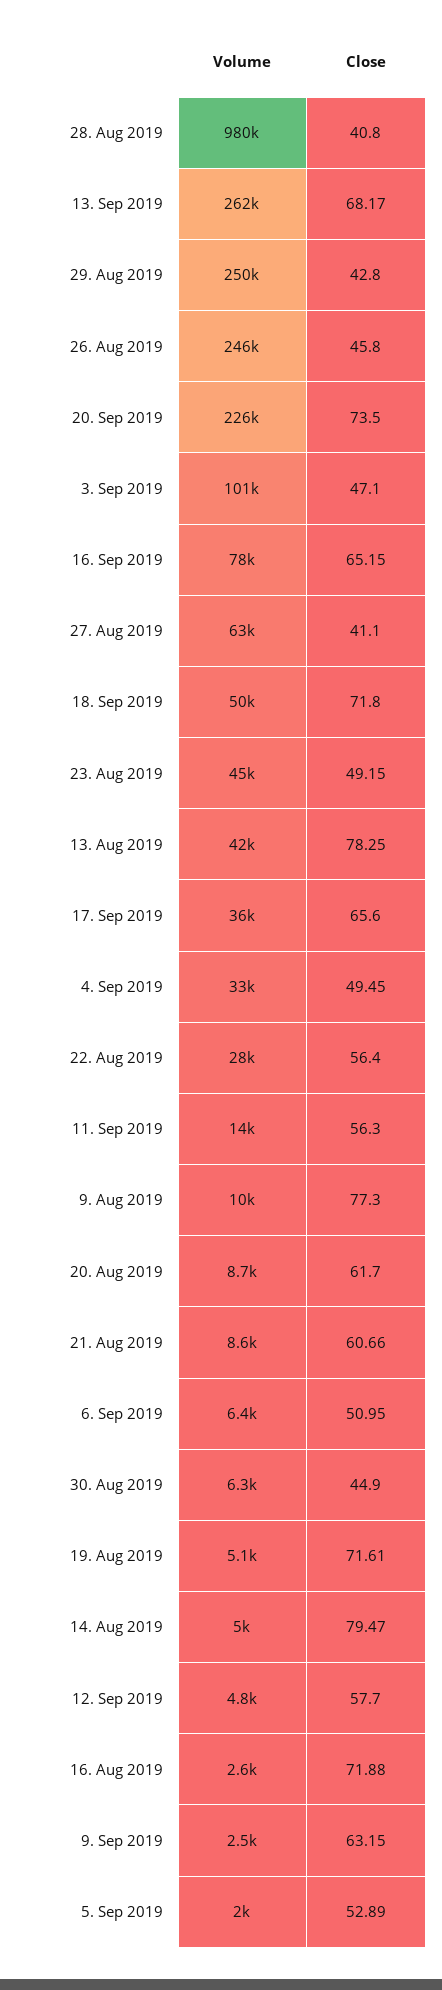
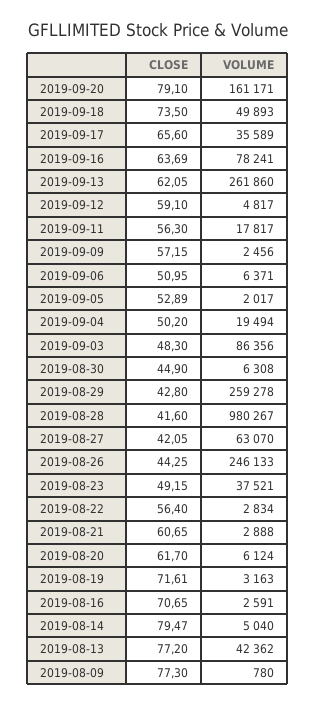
Close, 28. Aug 2019: 40.8 -> 41.6
Close, 13. Sep 2019: 68.17 -> 62.05
Volume, 29. Aug 2019: 250000 -> 259278
Close, 26. Aug 2019: 45.8 -> 44.25
Volume, 20. Sep 2019: 226000 -> 161171
Close, 20. Sep 2019: 73.5 -> 79.1
Volume, 3. Sep 2019: 101000 -> 86356
Close, 3. Sep 2019: 47.1 -> 48.3
Close, 16. Sep 2019: 65.15 -> 63.69
Close, 27. Aug 2019: 41.1 -> 42.05
Close, 18. Sep 2019: 71.8 -> 73.5
Volume, 23. Aug 2019: 45000 -> 37521
Close, 13. Aug 2019: 78.25 -> 77.2
Volume, 4. Sep 2019: 33000 -> 19494
Close, 4. Sep 2019: 49.45 -> 50.2
Volume, 22. Aug 2019: 28000 -> 2834
Volume, 11. Sep 2019: 14000 -> 17817
Volume, 9. Aug 2019: 10000 -> 780
Volume, 20. Aug 2019: 8700 -> 6124
Volume, 21. Aug 2019: 8600 -> 2888
Close, 21. Aug 2019: 60.66 -> 60.65
Volume, 19. Aug 2019: 5100 -> 3163
Close, 12. Sep 2019: 57.7 -> 59.1
Close, 16. Aug 2019: 71.88 -> 70.65
Close, 9. Sep 2019: 63.15 -> 57.15

